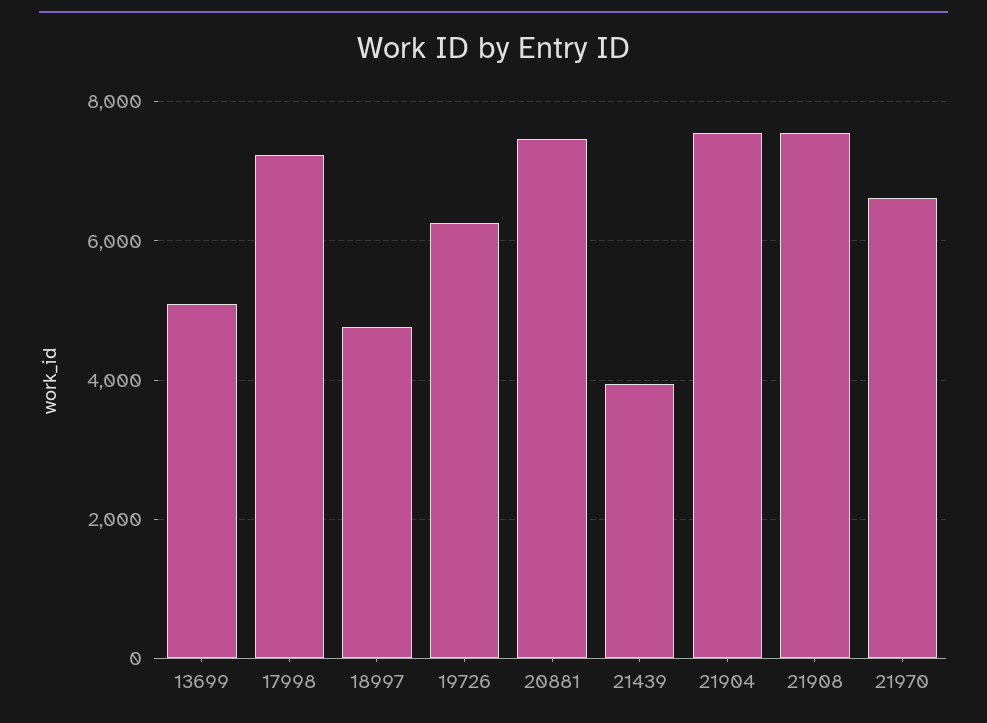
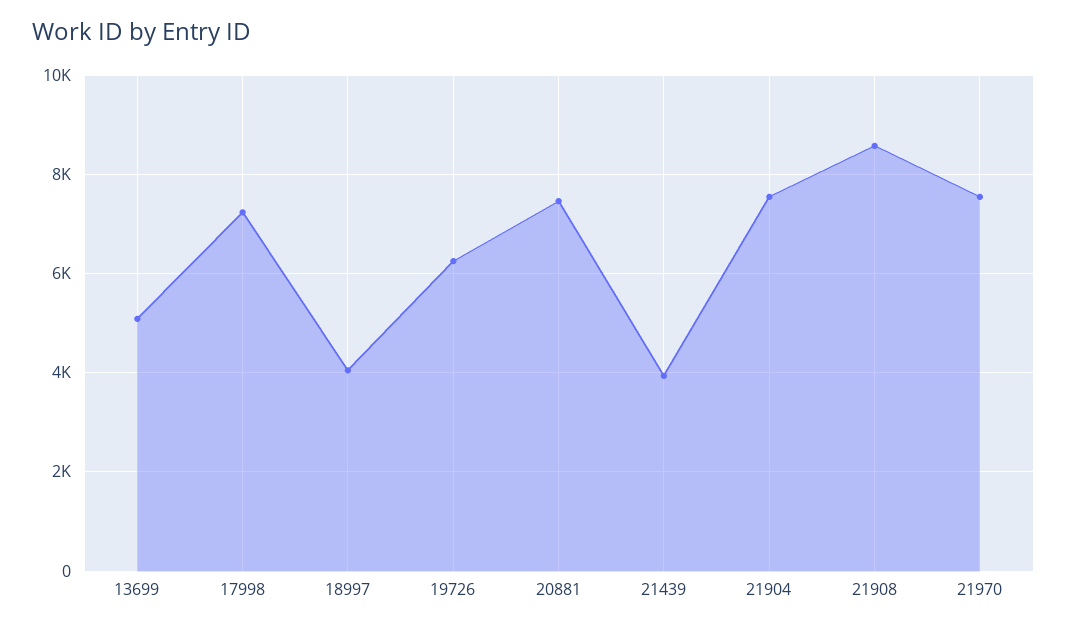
18997: 4800 -> 4000
21908: 7600 -> 8600
21970: 6600 -> 7600

